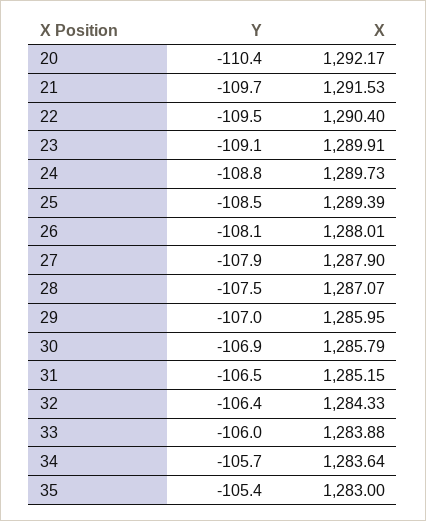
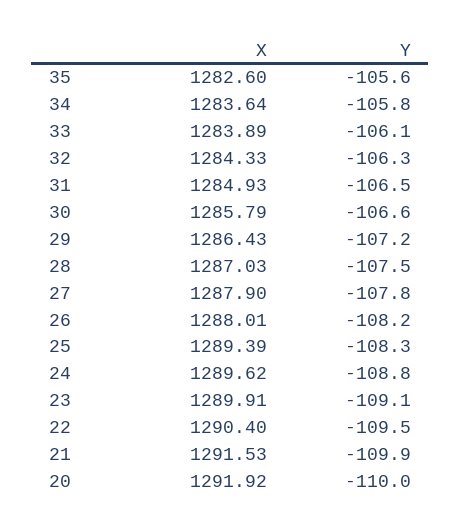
Y, 20: -110.4 -> -110
X, 20: 1292.17 -> 1291.92
Y, 21: -109.7 -> -109.9
X, 24: 1289.73 -> 1289.62
Y, 25: -108.5 -> -108.3
Y, 26: -108.1 -> -108.2
Y, 27: -107.9 -> -107.8
X, 28: 1287.07 -> 1287.03
Y, 29: -107 -> -107.2
X, 29: 1285.95 -> 1286.43
Y, 30: -106.9 -> -106.6
X, 31: 1285.15 -> 1284.93
Y, 32: -106.4 -> -106.3
Y, 33: -106 -> -106.1
X, 33: 1283.88 -> 1283.89
Y, 34: -105.7 -> -105.8
Y, 35: -105.4 -> -105.6
X, 35: 1283 -> 1282.6

